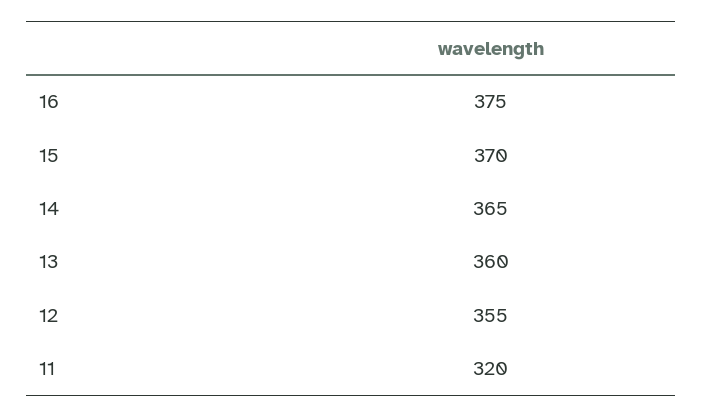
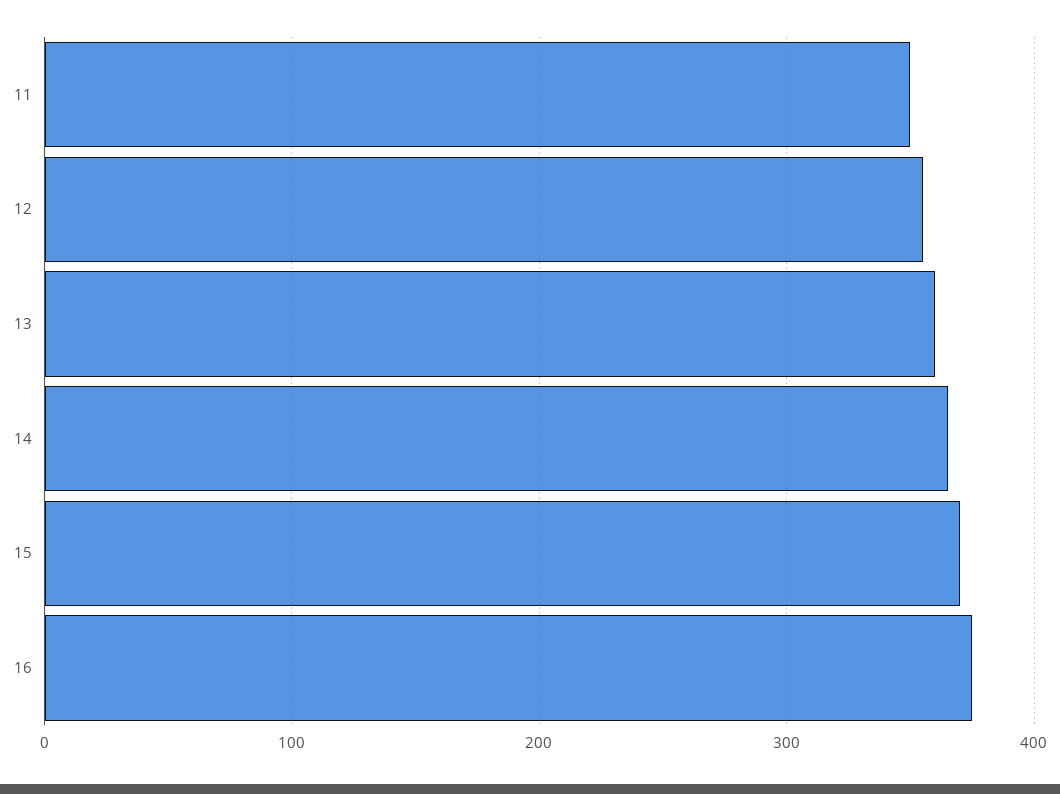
11: 320 -> 350

